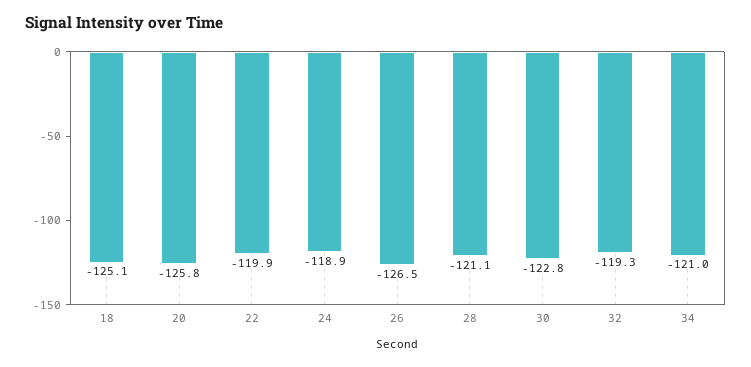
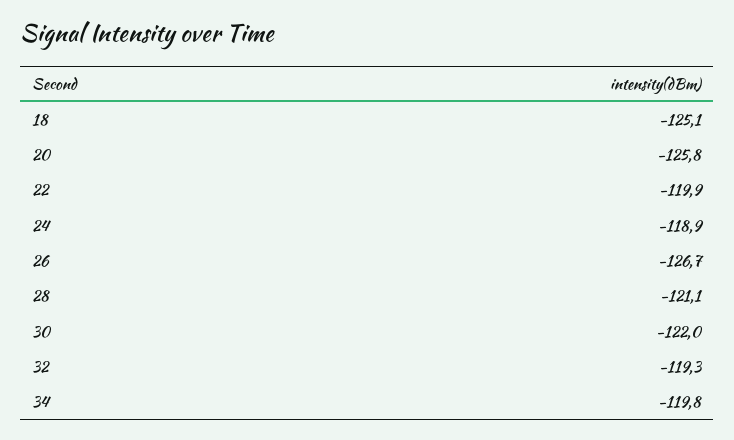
26: -126.5 -> -126.7
30: -122.8 -> -122
34: -121 -> -119.8

